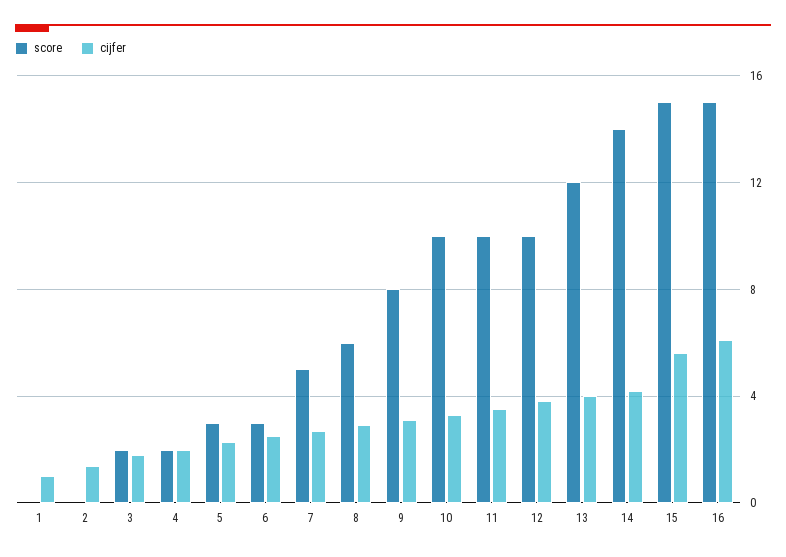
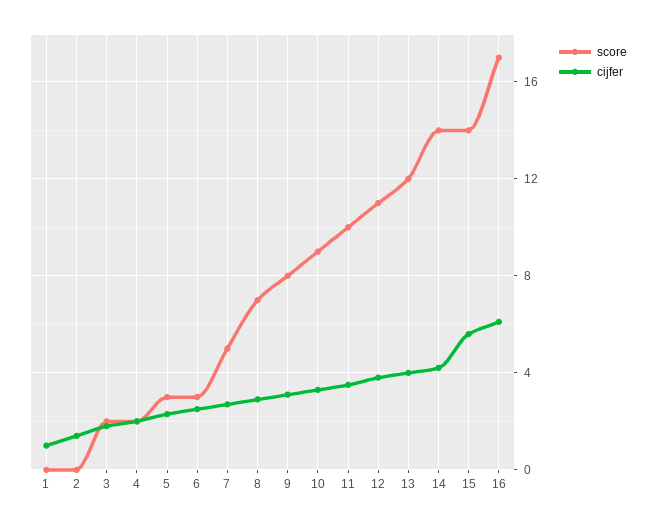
score, 8: 6 -> 7
score, 10: 10 -> 9
score, 12: 10 -> 11
score, 15: 15 -> 14
score, 16: 15 -> 17

